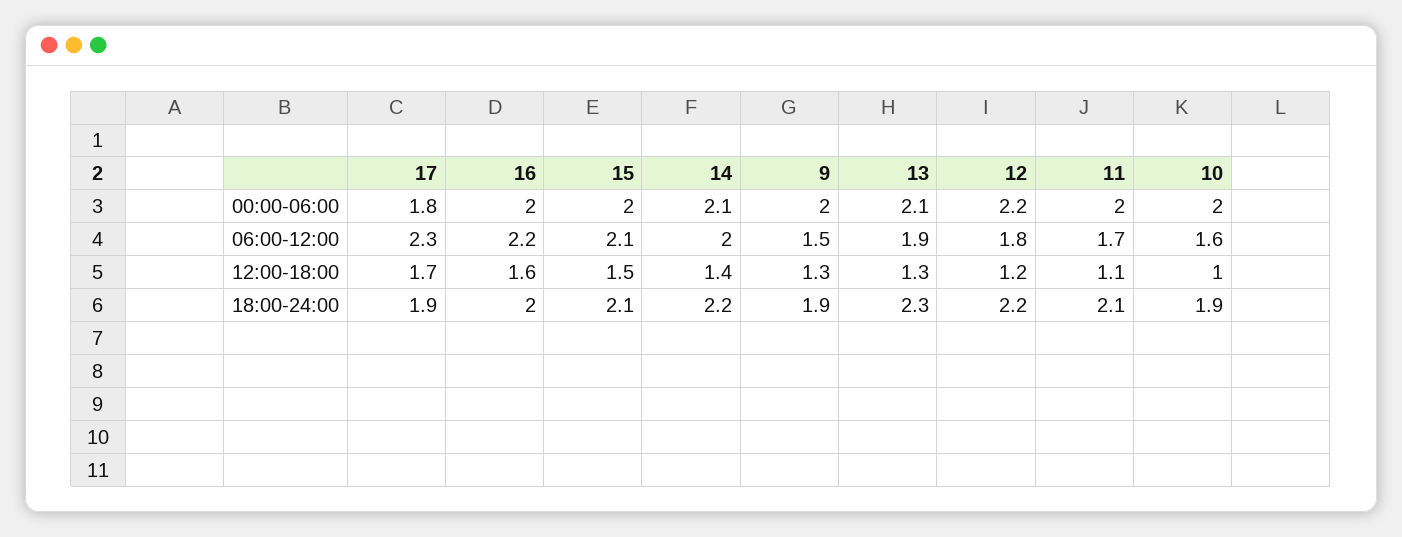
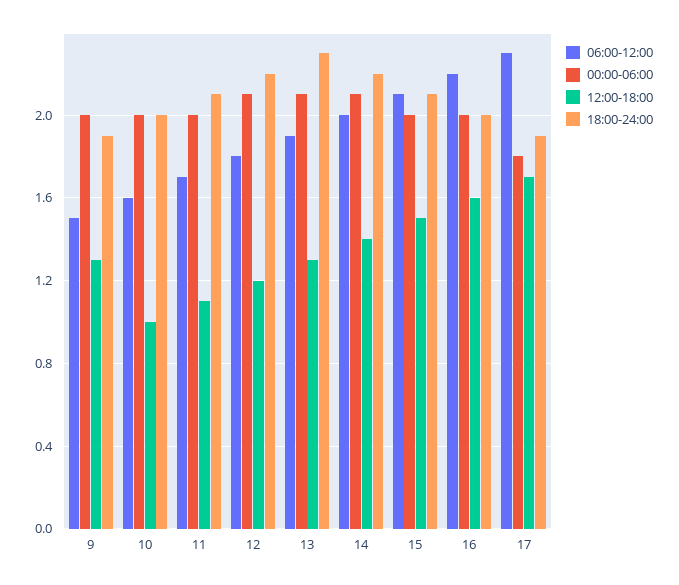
00:00-06:00, 12: 2.2 -> 2.1
18:00-24:00, 10: 1.9 -> 2

